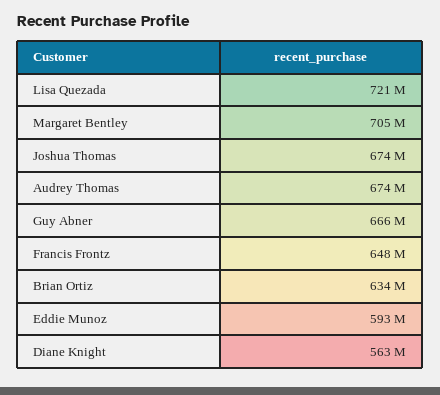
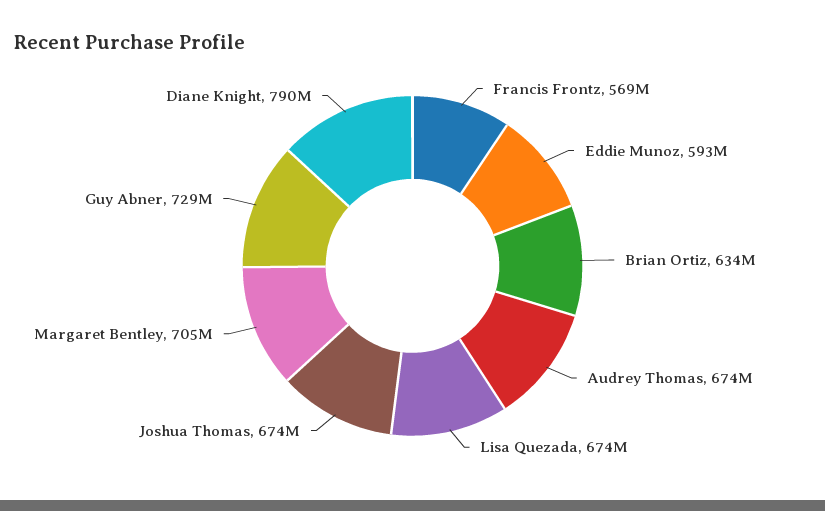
Lisa Quezada: 721000000 -> 674000000
Guy Abner: 666000000 -> 729000000
Francis Frontz: 648000000 -> 569000000
Diane Knight: 563000000 -> 790000000

